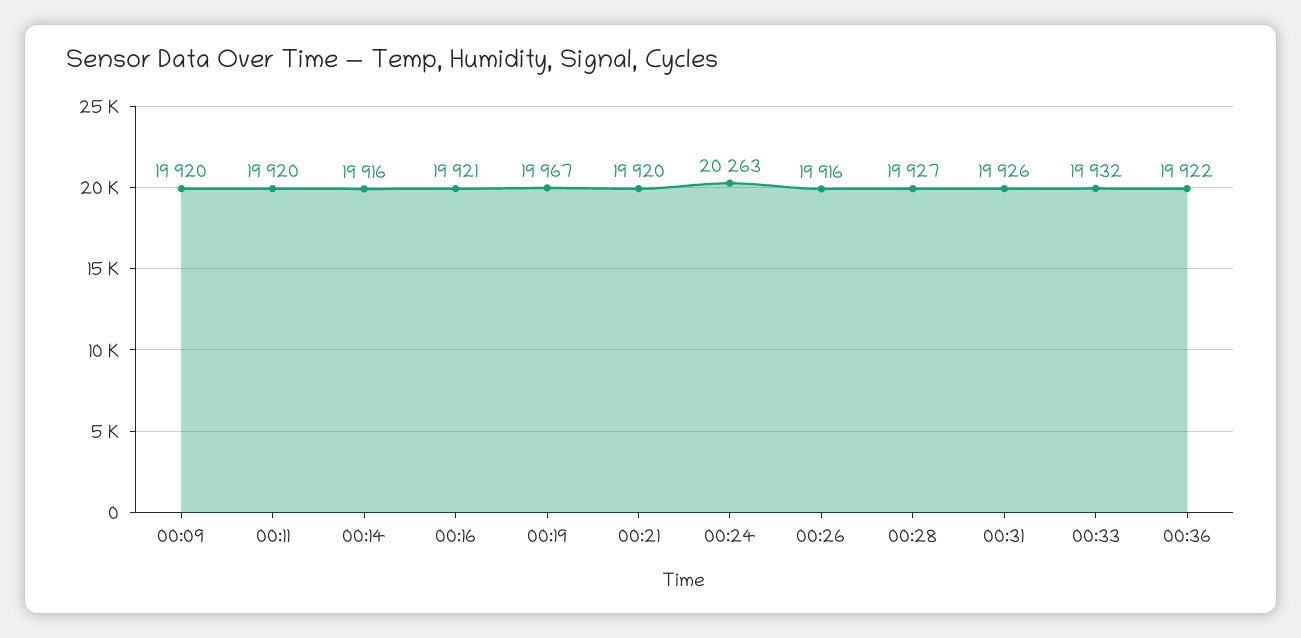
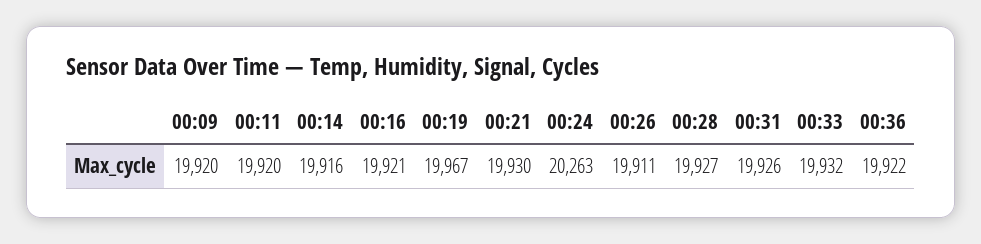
00:21: 19920 -> 19930
00:26: 19916 -> 19911

